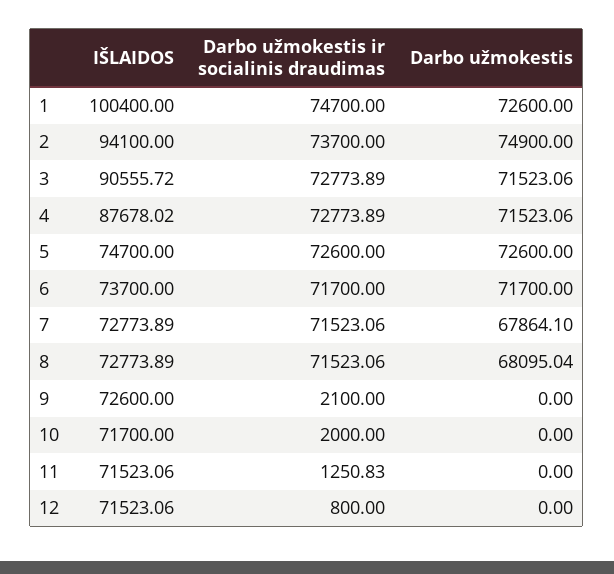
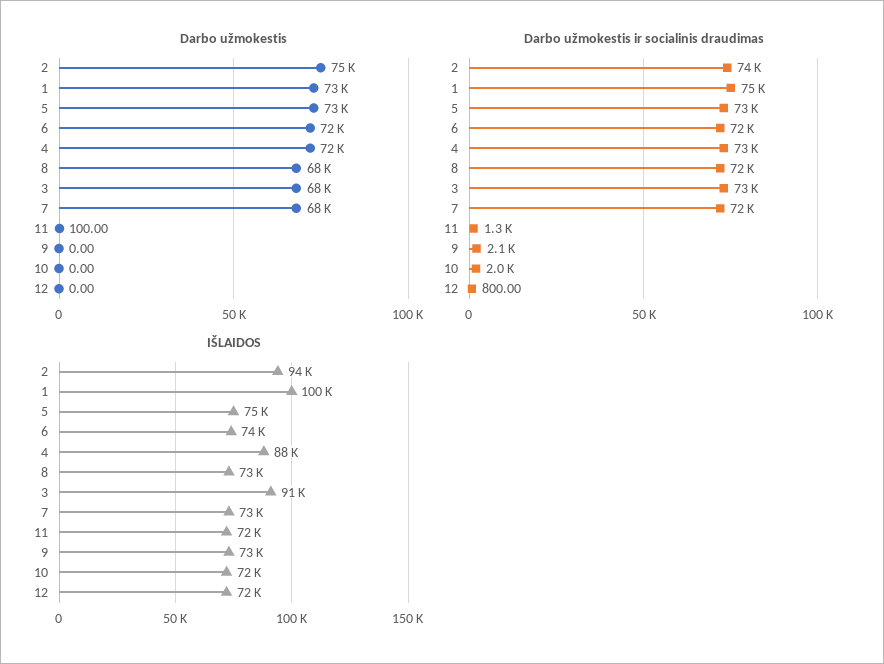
Darbo užmokestis, 3: 71523.06 -> 68000
Darbo užmokestis, 11: 0 -> 100

